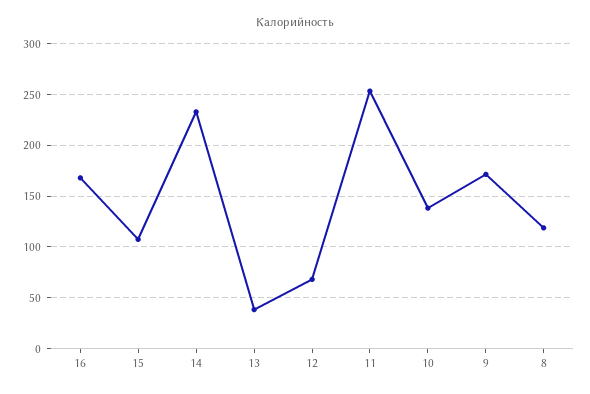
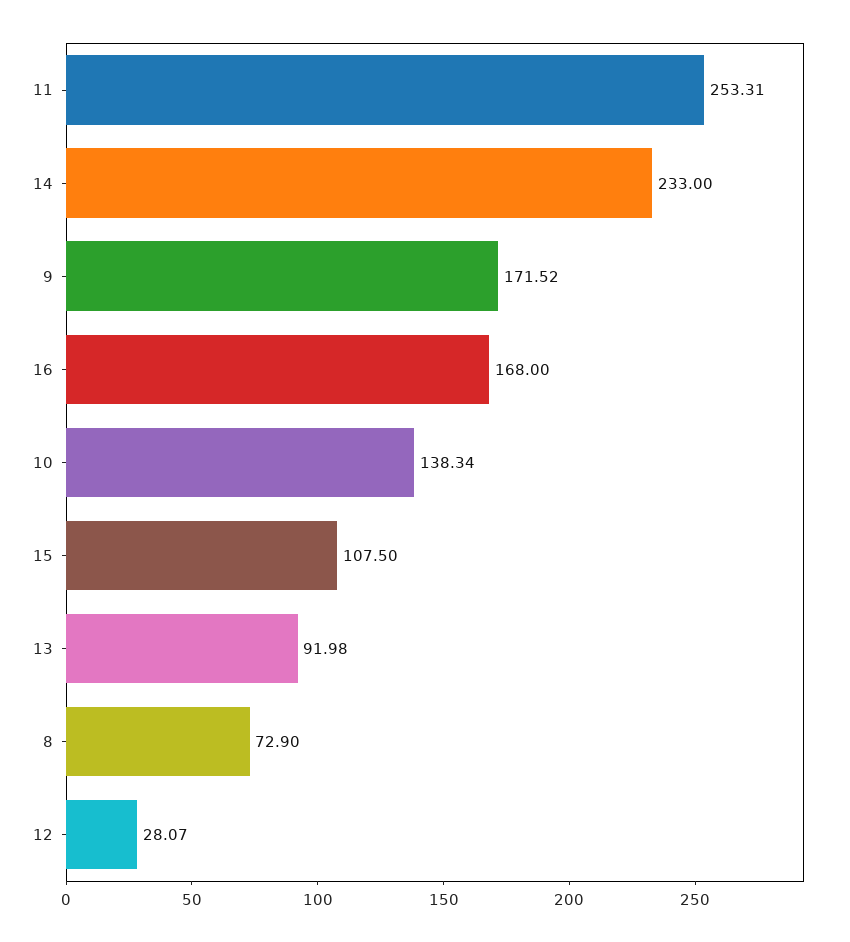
13: 40 -> 91.98
12: 70 -> 28.07
8: 120 -> 72.9

